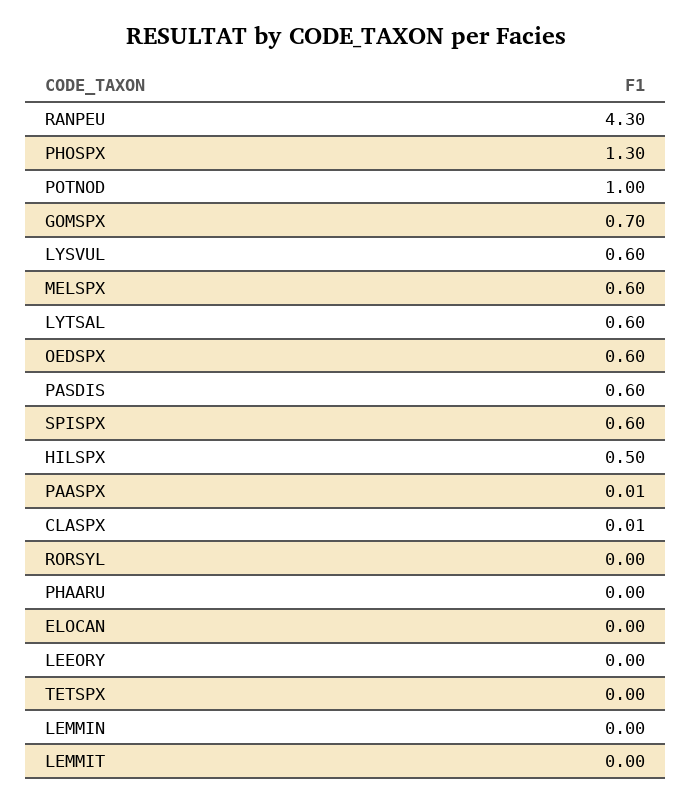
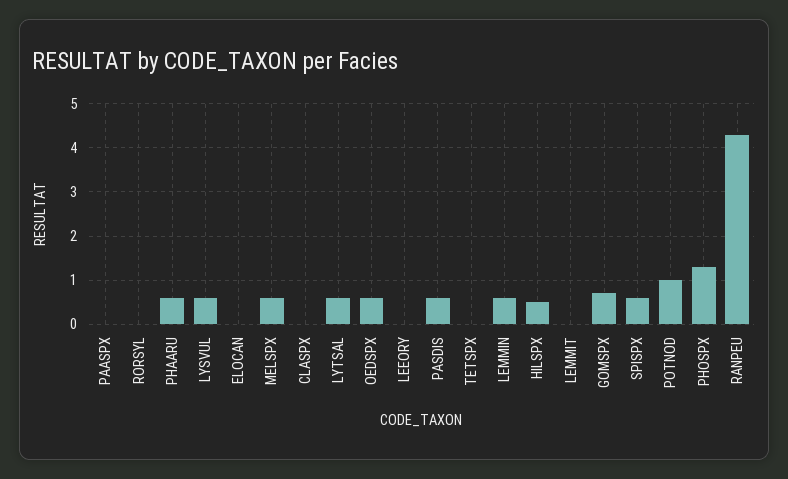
PHAARU: 0 -> 0.6
LEMMIN: 0 -> 0.6

